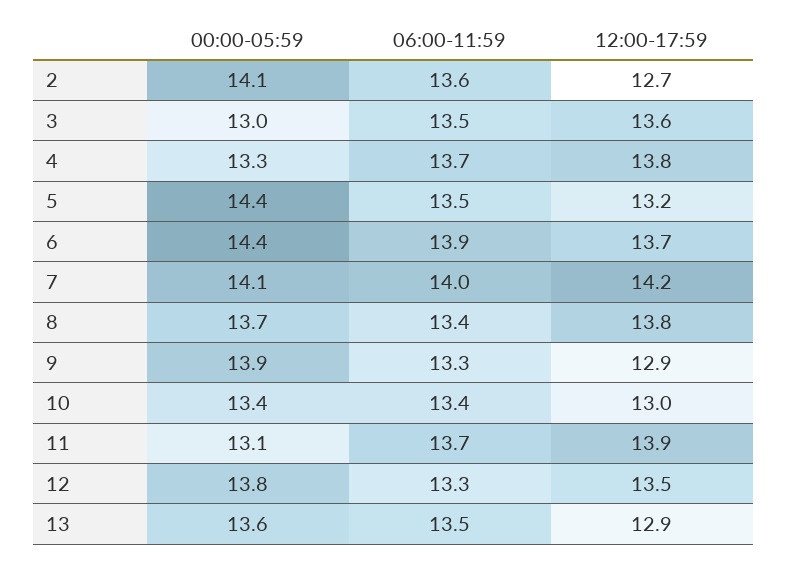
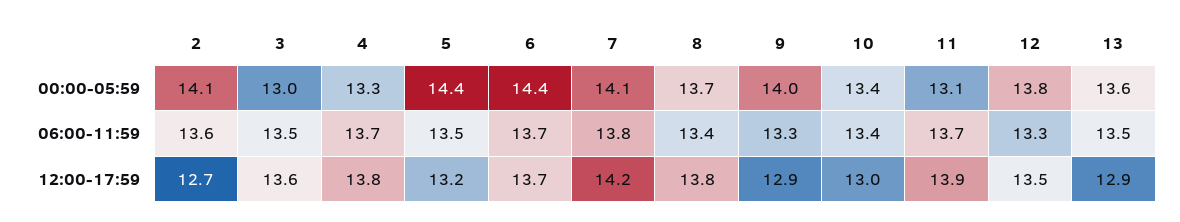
06:00-11:59, 6: 13.9 -> 13.7
06:00-11:59, 7: 14 -> 13.8
00:00-05:59, 9: 13.9 -> 14

